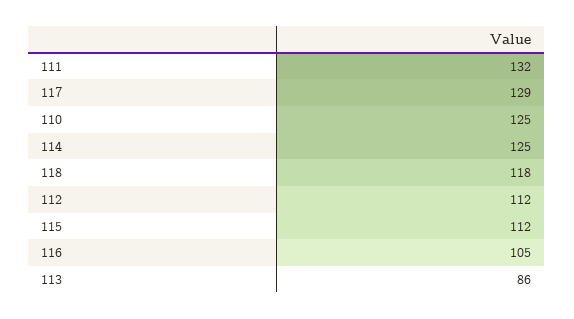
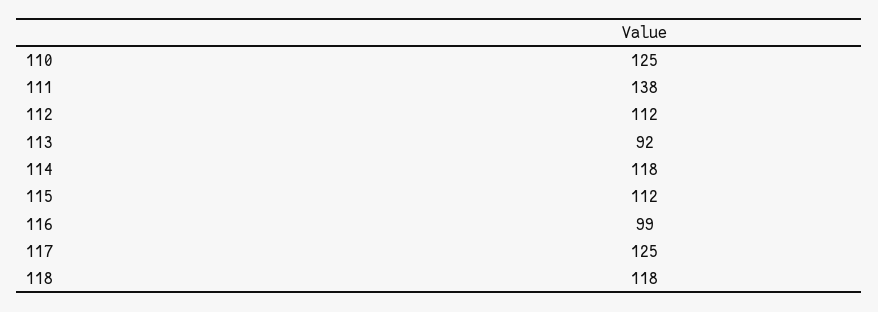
111: 132 -> 138
117: 129 -> 125
114: 125 -> 118
116: 105 -> 99
113: 86 -> 92

